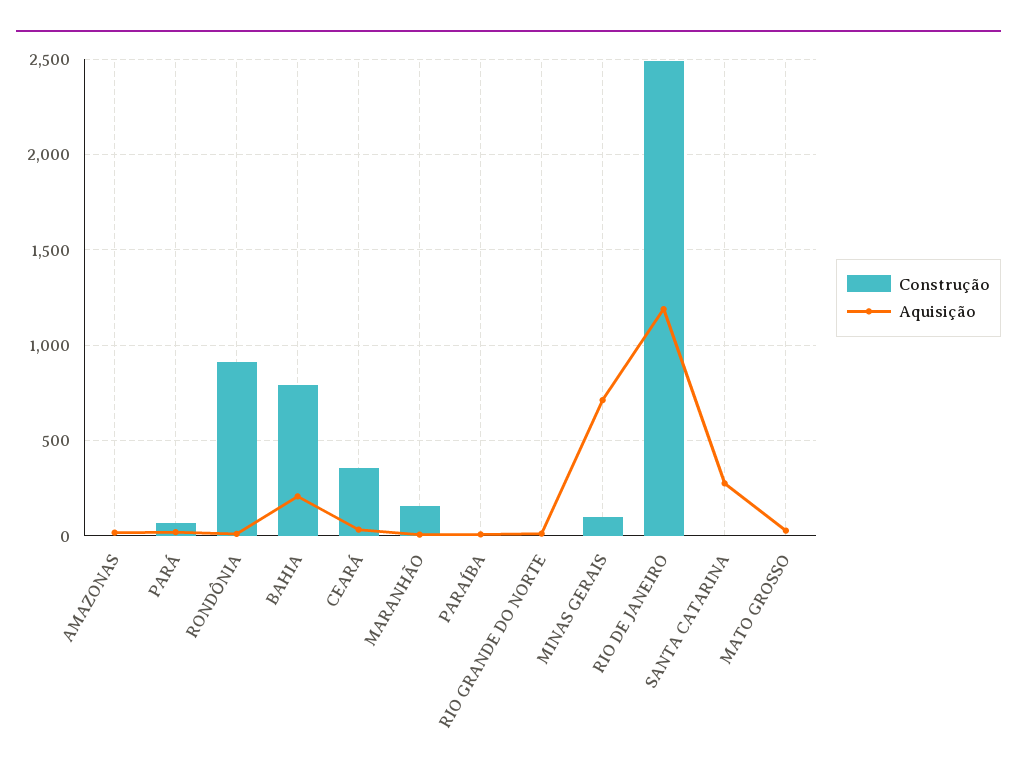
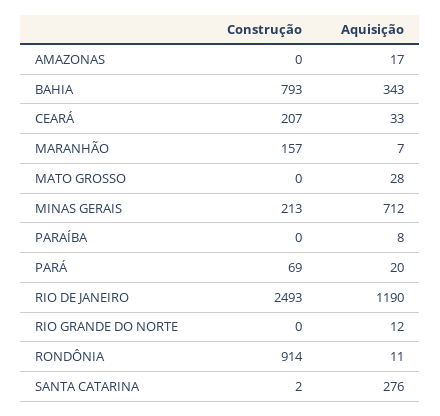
Aquisição, BAHIA: 200 -> 343
Construção, CEARÁ: 350 -> 207
Construção, MINAS GERAIS: 100 -> 213

